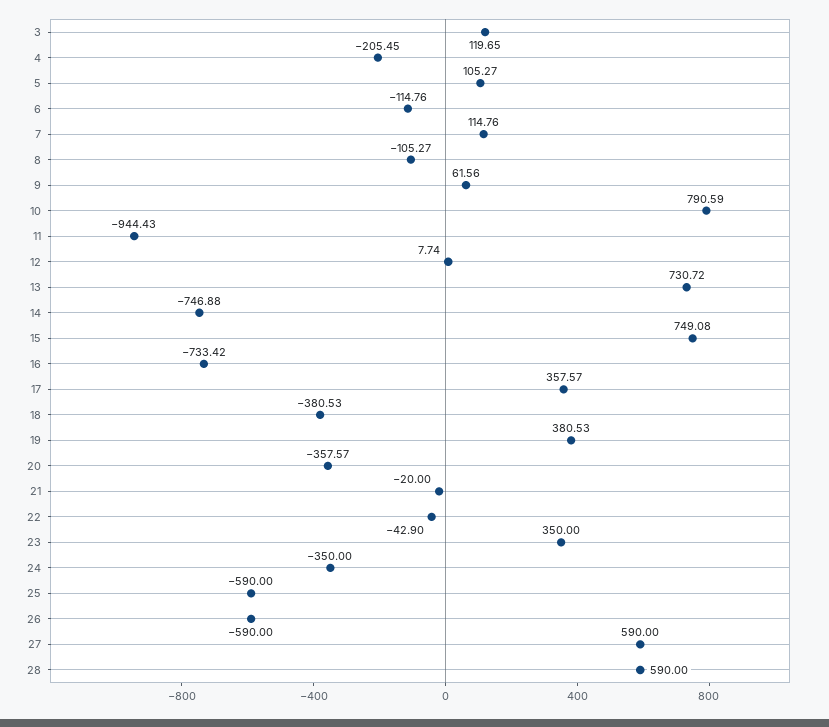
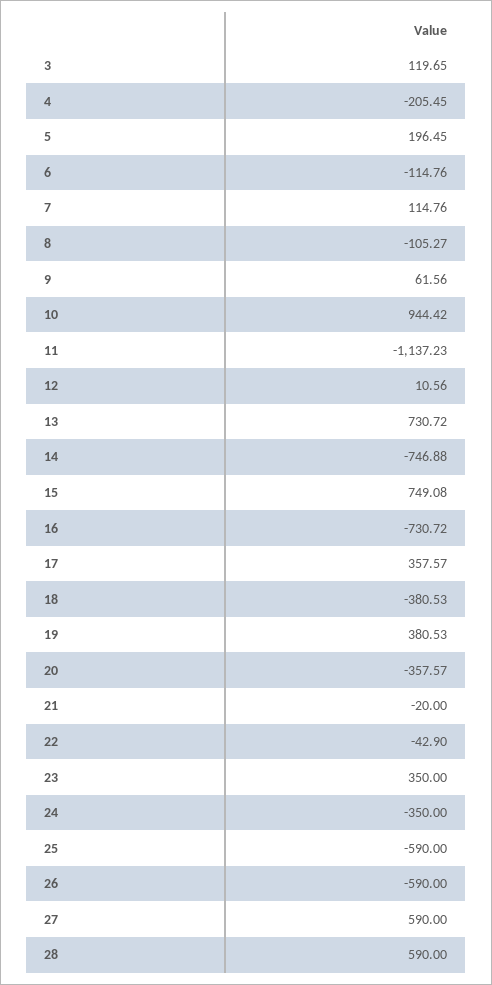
5: 105.27 -> 196.45
10: 790.59 -> 944.42
11: -944.43 -> -1137.23
12: 7.74 -> 10.56
16: -733.42 -> -730.72

